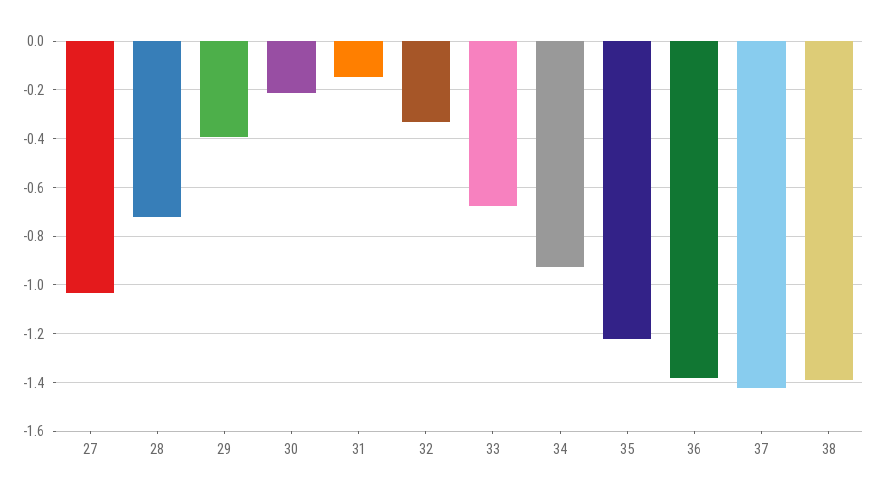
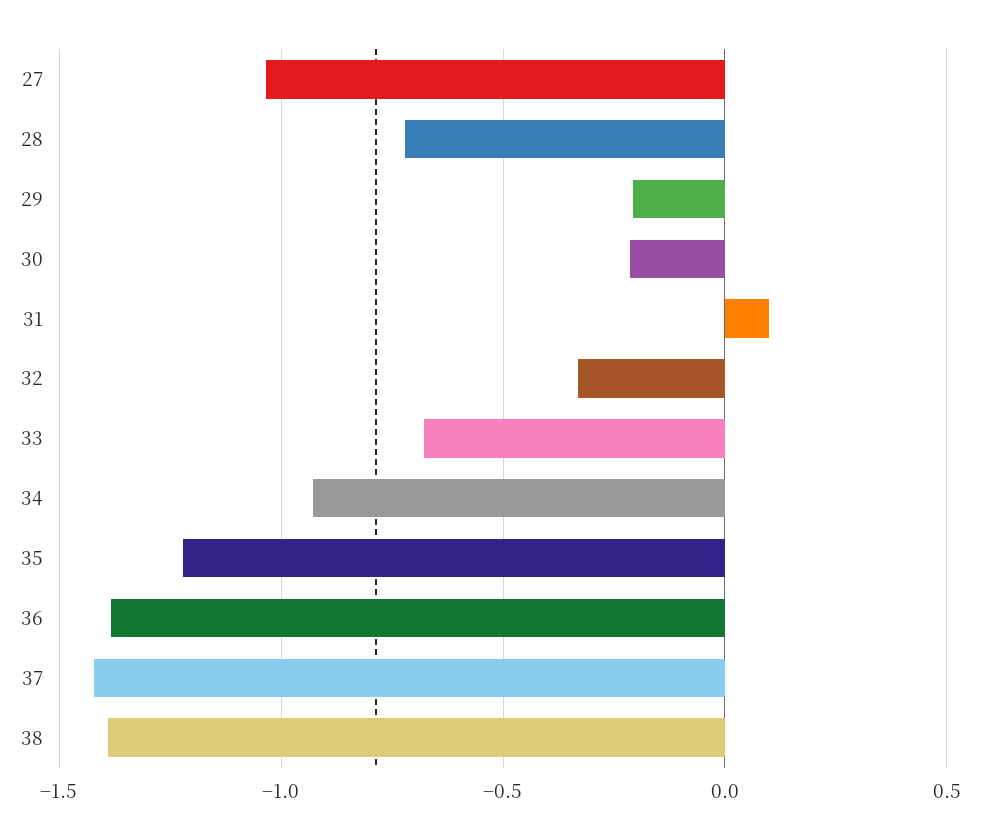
29: -0.4 -> -0.2
31: -0.15 -> 0.1

